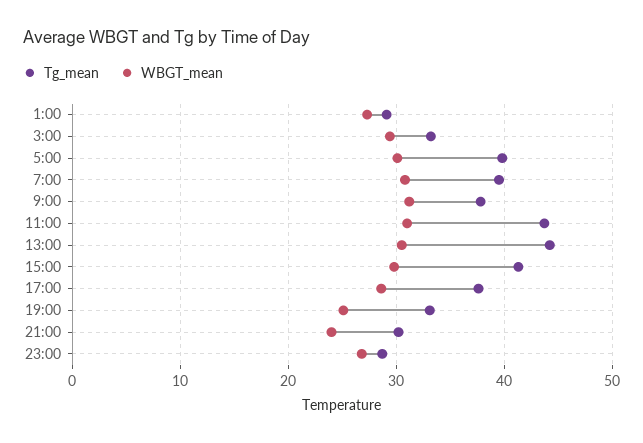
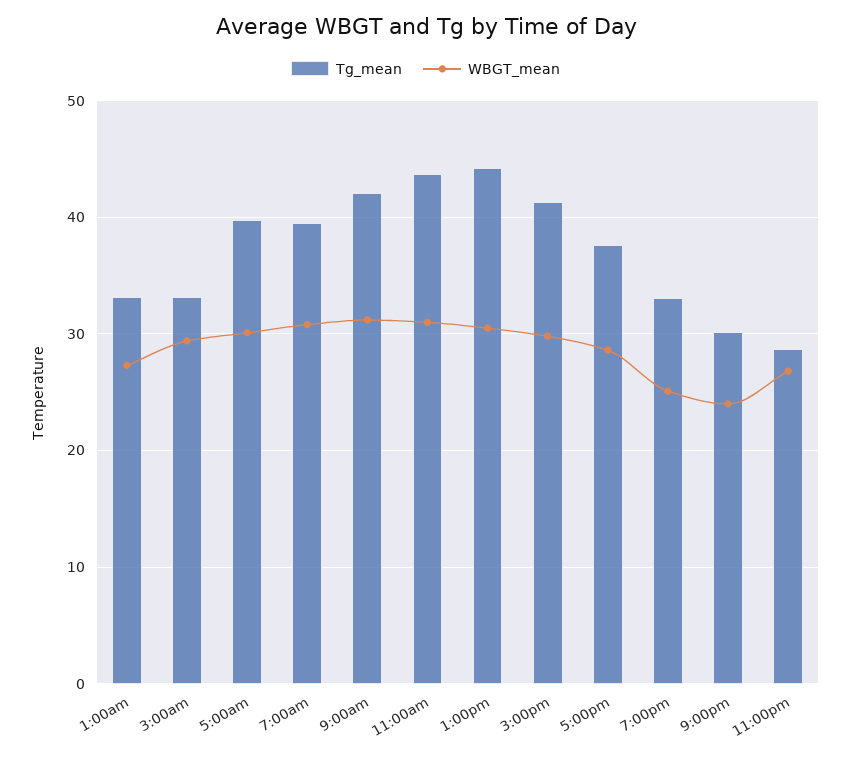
Tg_mean, 1:00: 29 -> 33
Tg_mean, 9:00: 38 -> 42

